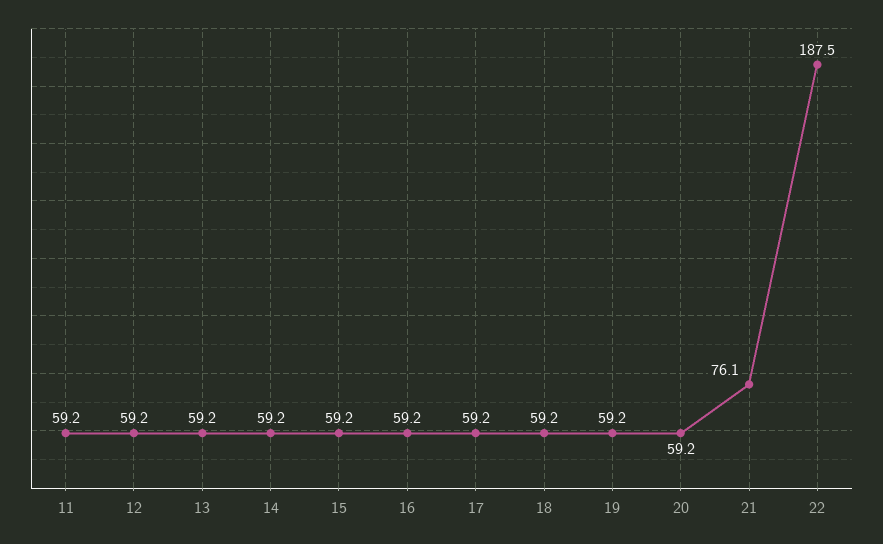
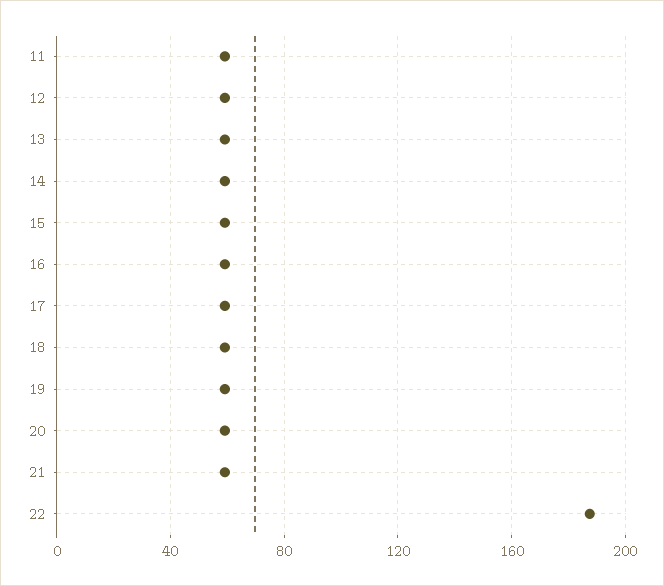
21: 76.1 -> 60

